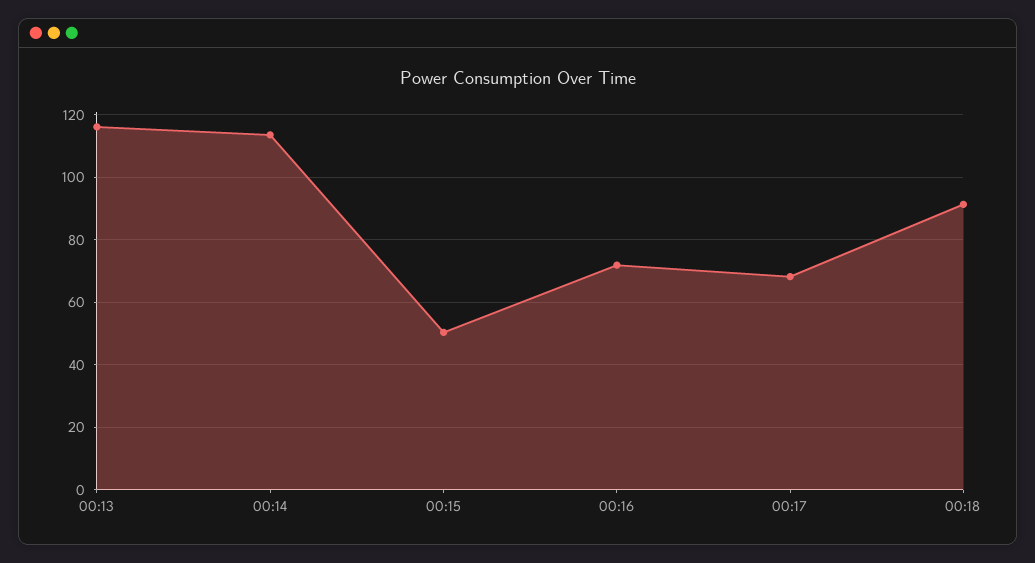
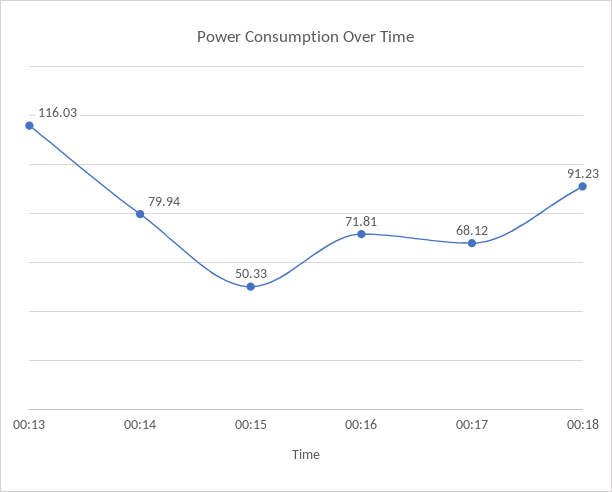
00:14: 114 -> 79.94

